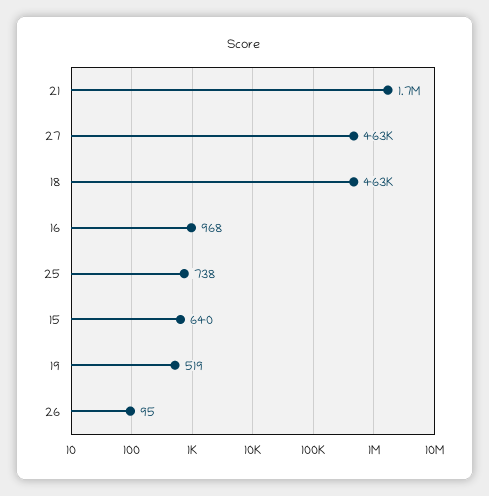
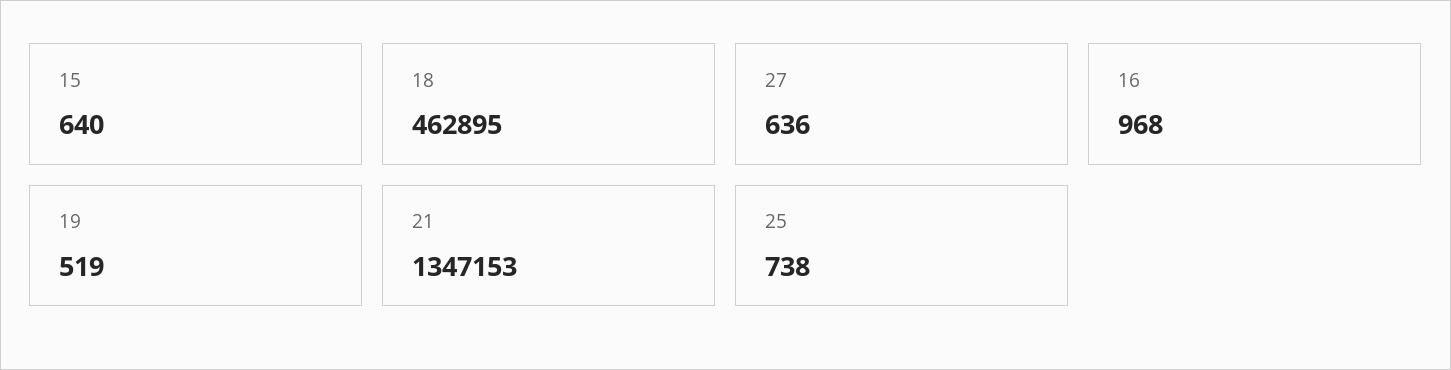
21: 1700000 -> 1347153
27: 463000 -> 636
26: 95 -> none

